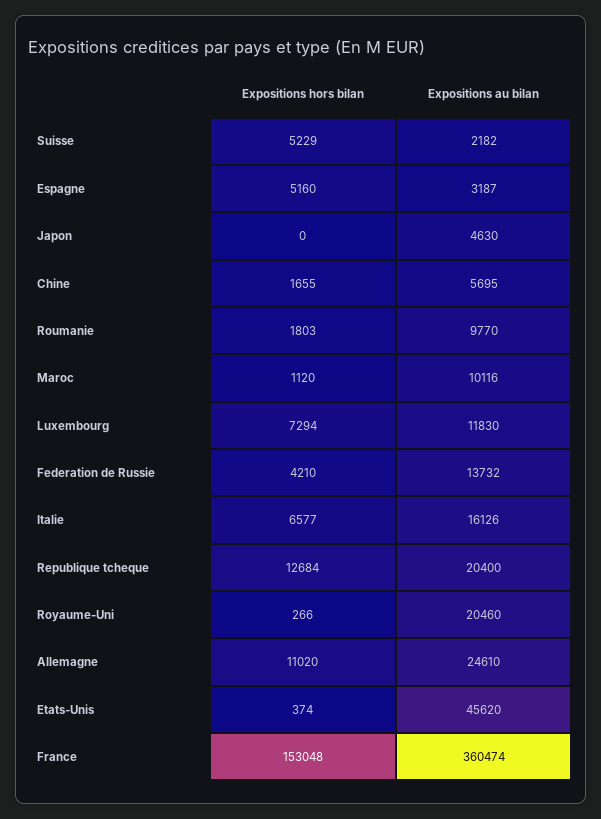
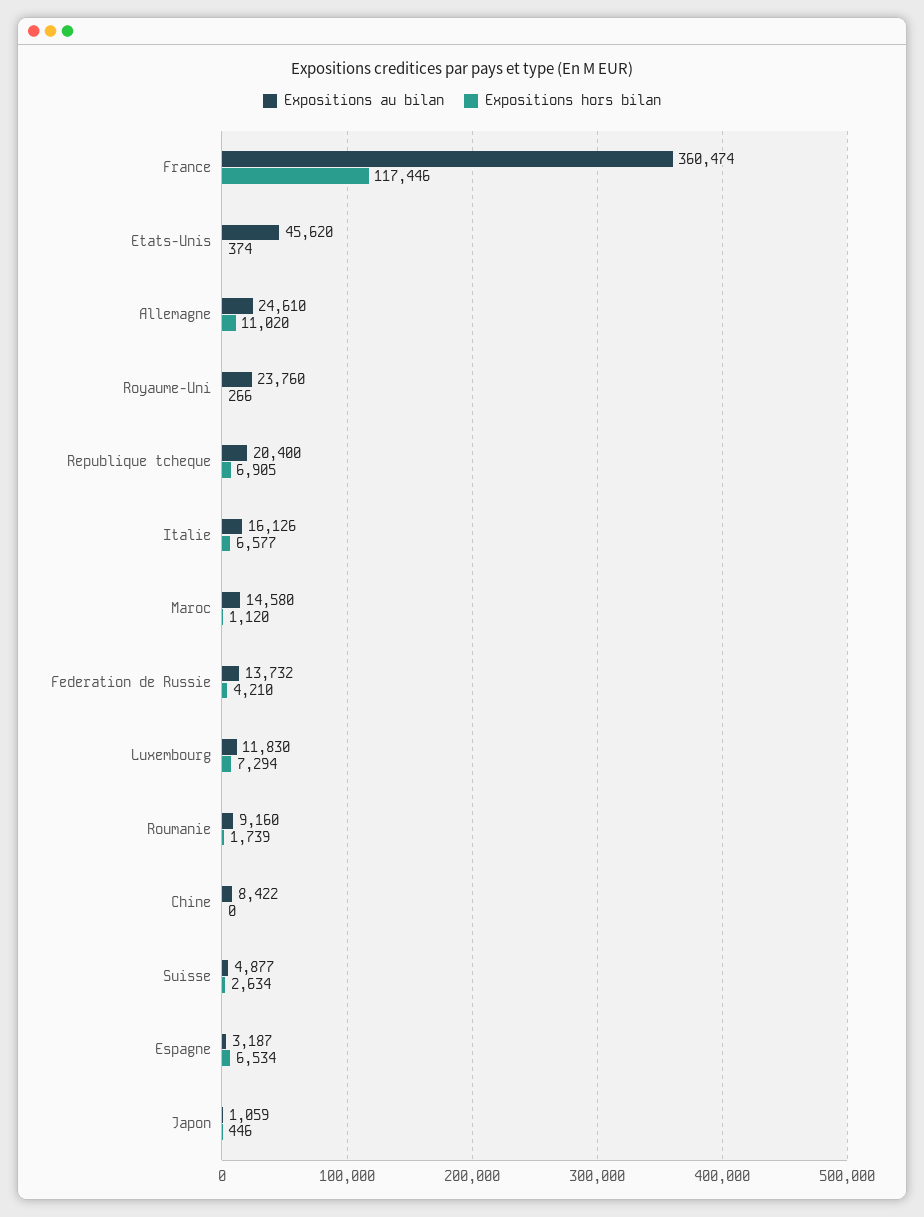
Expositions hors bilan, Suisse: 5229 -> 2634
Expositions au bilan, Suisse: 2182 -> 4877
Expositions hors bilan, Espagne: 5160 -> 6534
Expositions hors bilan, Japon: 0 -> 446
Expositions au bilan, Japon: 4630 -> 1059
Expositions hors bilan, Chine: 1655 -> 0
Expositions au bilan, Chine: 5695 -> 8422
Expositions hors bilan, Roumanie: 1803 -> 1739
Expositions au bilan, Roumanie: 9770 -> 9160
Expositions au bilan, Maroc: 10116 -> 14580
Expositions hors bilan, Republique tcheque: 12684 -> 6905
Expositions au bilan, Royaume-Uni: 20460 -> 23760
Expositions hors bilan, France: 153048 -> 117446

